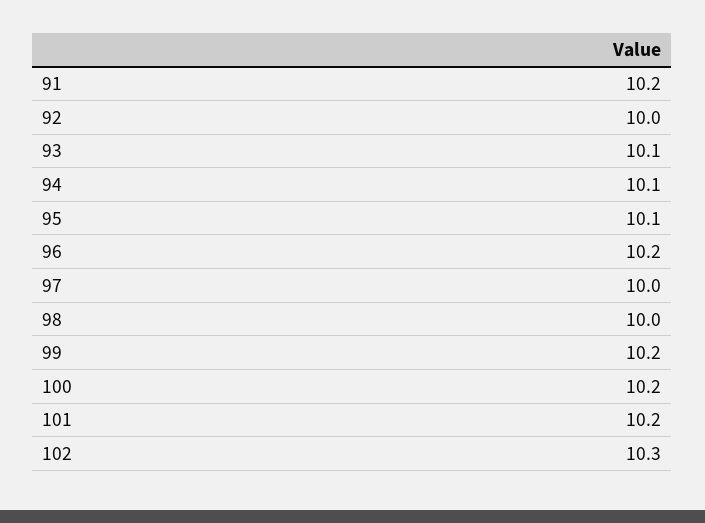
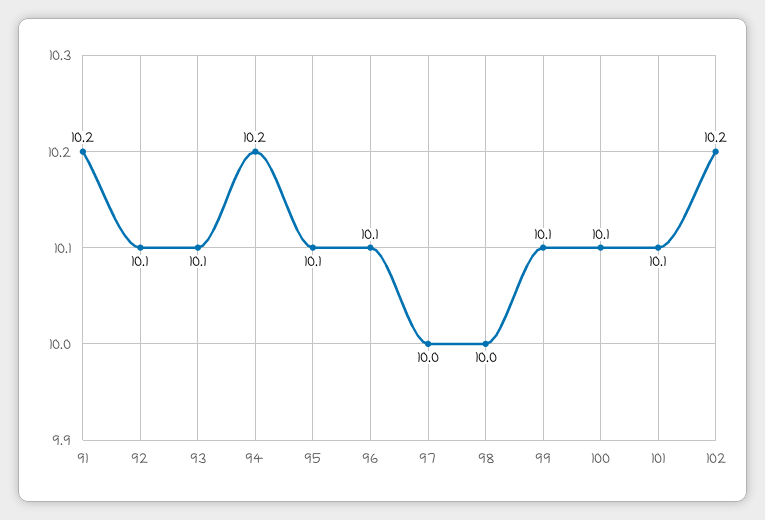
92: 10 -> 10.1
94: 10.1 -> 10.2
96: 10.2 -> 10.1
99: 10.2 -> 10.1
100: 10.2 -> 10.1
101: 10.2 -> 10.1
102: 10.3 -> 10.2

